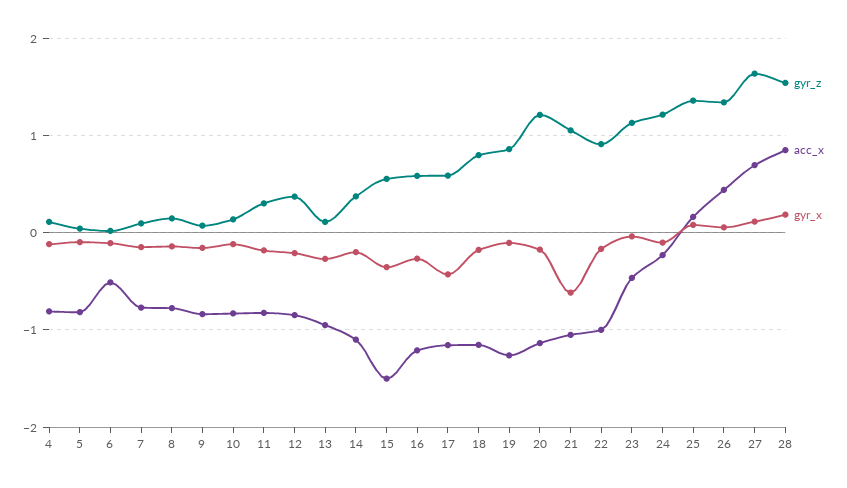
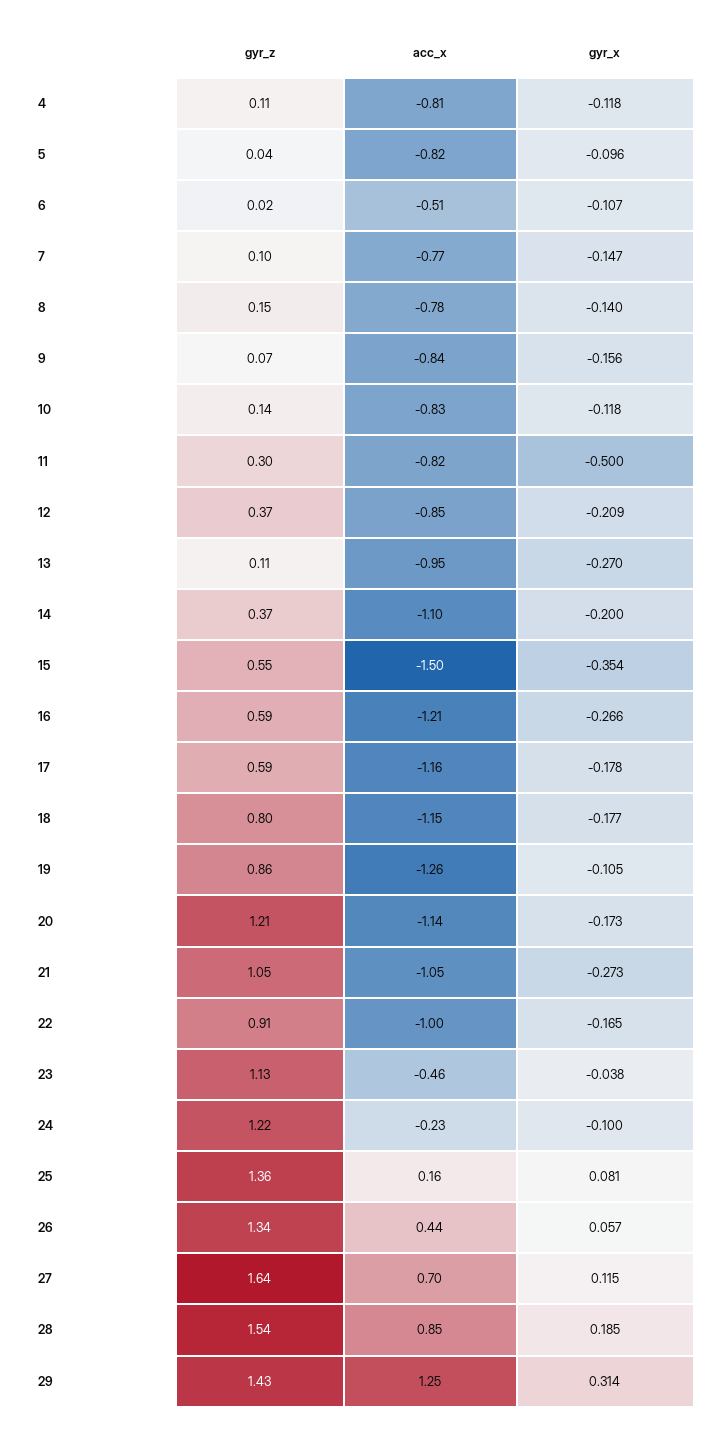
gyr_x, 11: -0.2 -> -0.5
gyr_x, 17: -0.4 -> -0.178
gyr_x, 21: -0.6 -> -0.273
gyr_z, 29: none -> 1.43
acc_x, 29: none -> 1.25
gyr_x, 29: none -> 0.314

